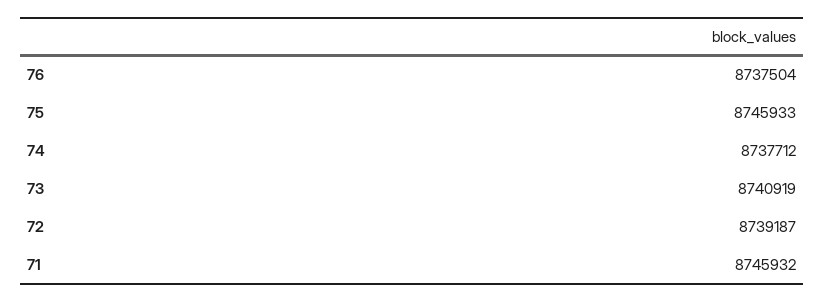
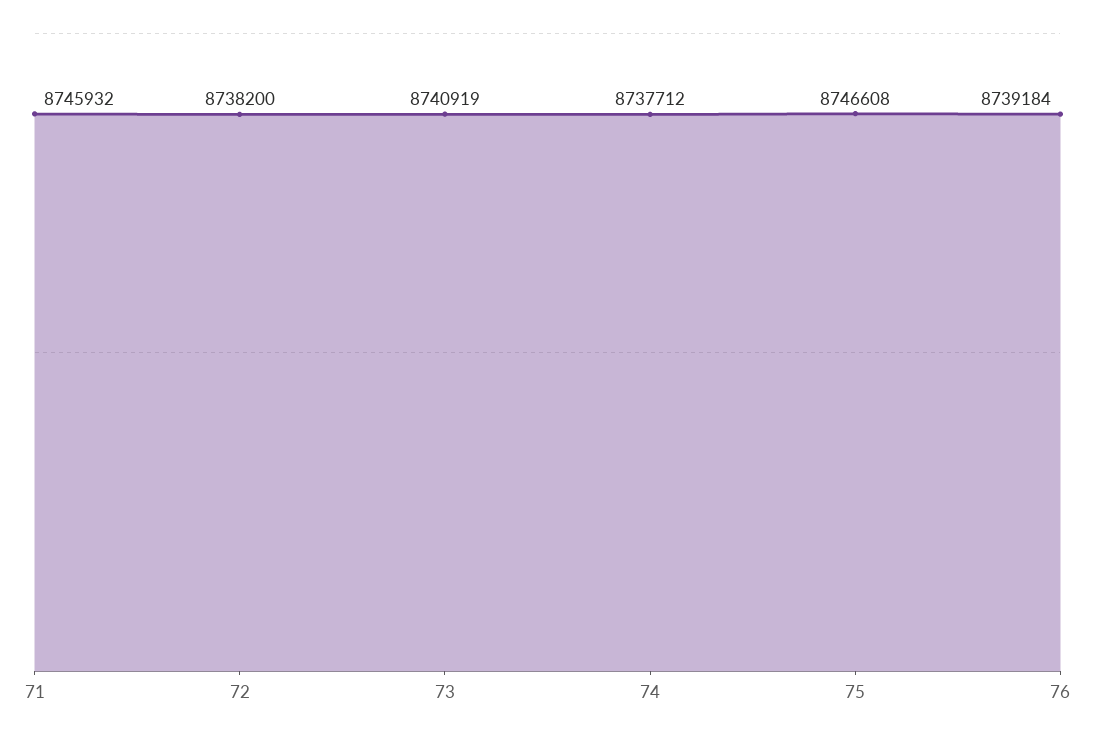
76: 8737504 -> 8739184
75: 8745933 -> 8746608
72: 8739187 -> 8738200

